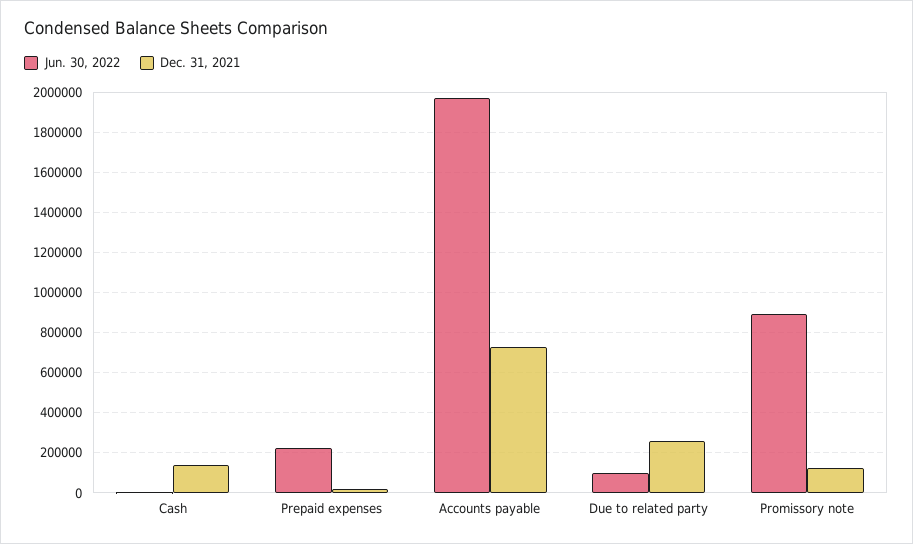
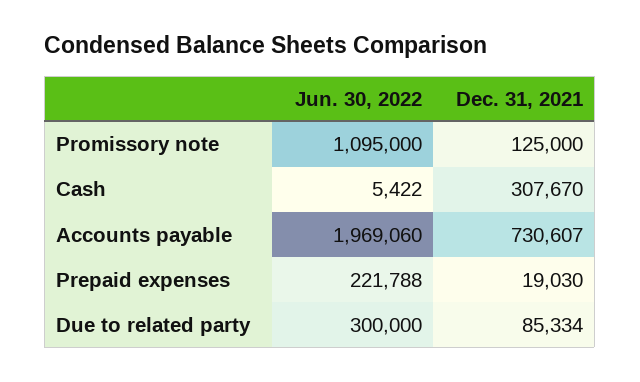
Dec. 31, 2021, Cash: 150000 -> 307670
Jun. 30, 2022, Due to related party: 100000 -> 300000
Dec. 31, 2021, Due to related party: 250000 -> 85334
Jun. 30, 2022, Promissory note: 900000 -> 1095000

